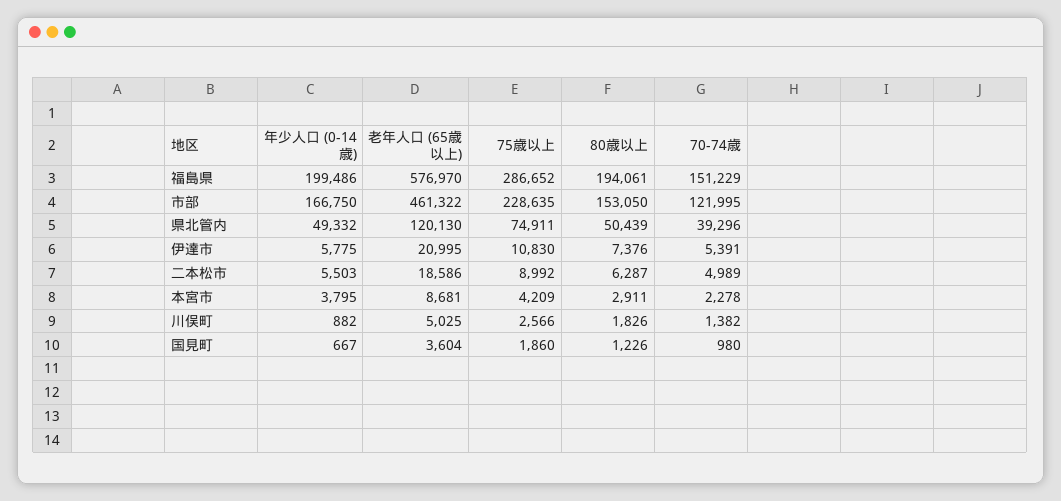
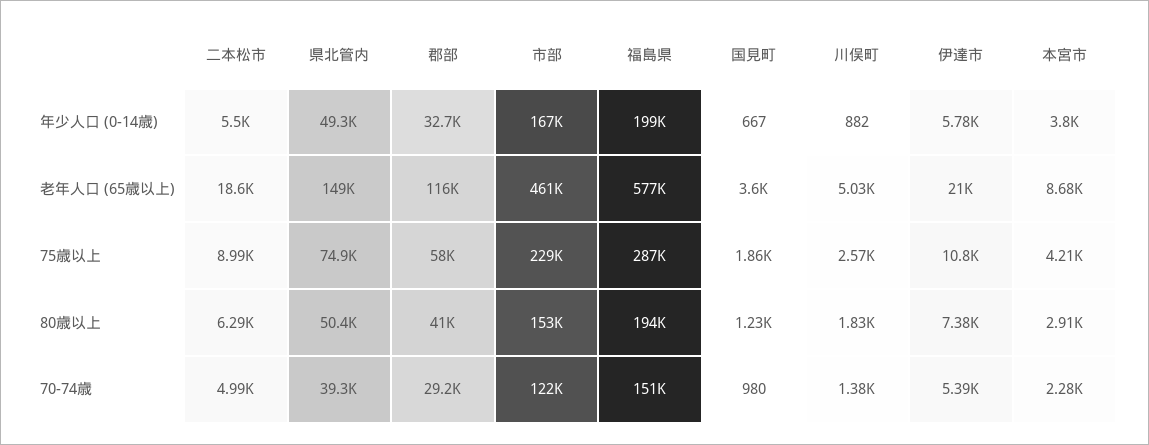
老年人口 (65歳以上), 県北管内: 120130 -> 149000
年少人口 (0-14歳), 郡部: none -> 32700
老年人口 (65歳以上), 郡部: none -> 116000
75歳以上, 郡部: none -> 58000
80歳以上, 郡部: none -> 41000
70-74歳, 郡部: none -> 29200

